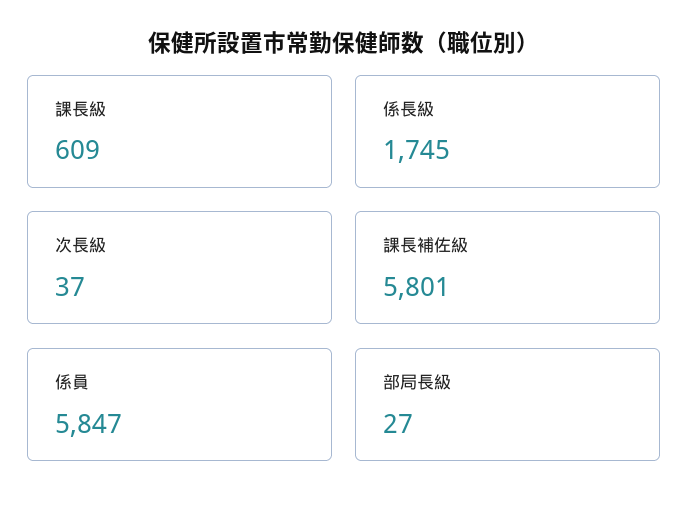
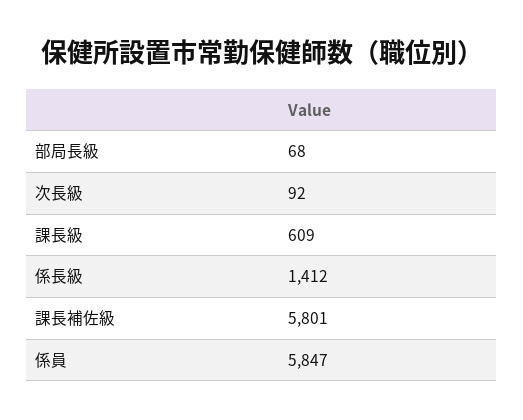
係長級: 1745 -> 1412
次長級: 37 -> 92
部局長級: 27 -> 68

